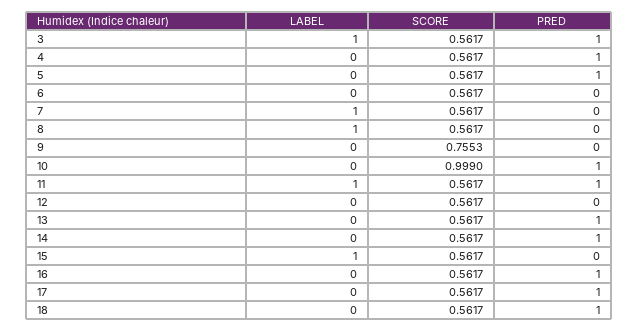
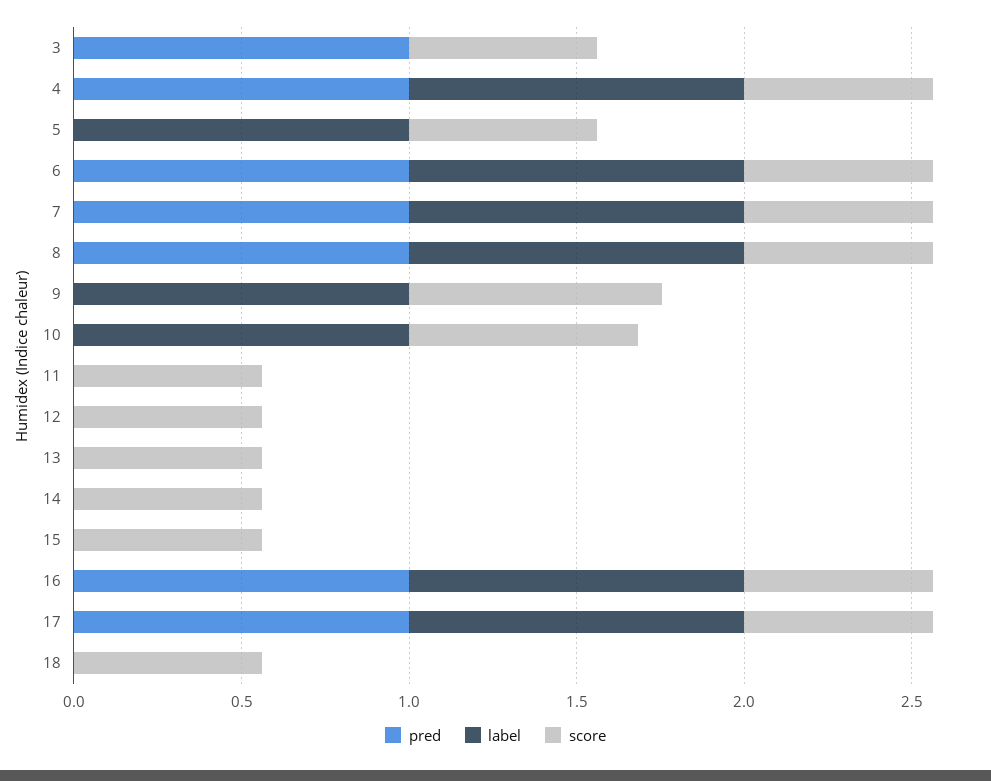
LABEL, 3: 1 -> 0
LABEL, 4: 0 -> 1
LABEL, 5: 0 -> 1
PRED, 5: 1 -> 0
LABEL, 6: 0 -> 1
PRED, 6: 0 -> 1
PRED, 7: 0 -> 1
PRED, 8: 0 -> 1
LABEL, 9: 0 -> 1
LABEL, 10: 0 -> 1
SCORE, 10: 0.999 -> 0.7
PRED, 10: 1 -> 0
LABEL, 11: 1 -> 0
PRED, 11: 1 -> 0
PRED, 13: 1 -> 0
PRED, 14: 1 -> 0
LABEL, 15: 1 -> 0
LABEL, 16: 0 -> 1
LABEL, 17: 0 -> 1
PRED, 18: 1 -> 0

